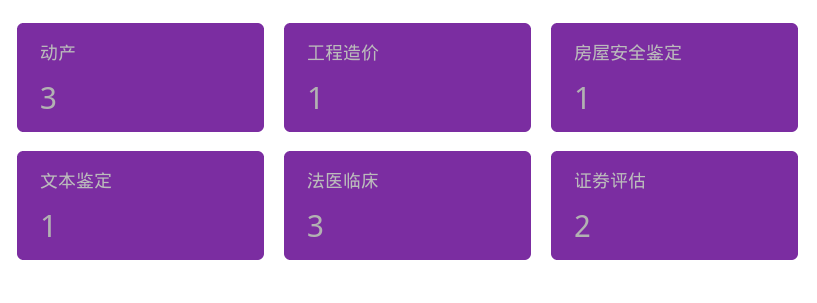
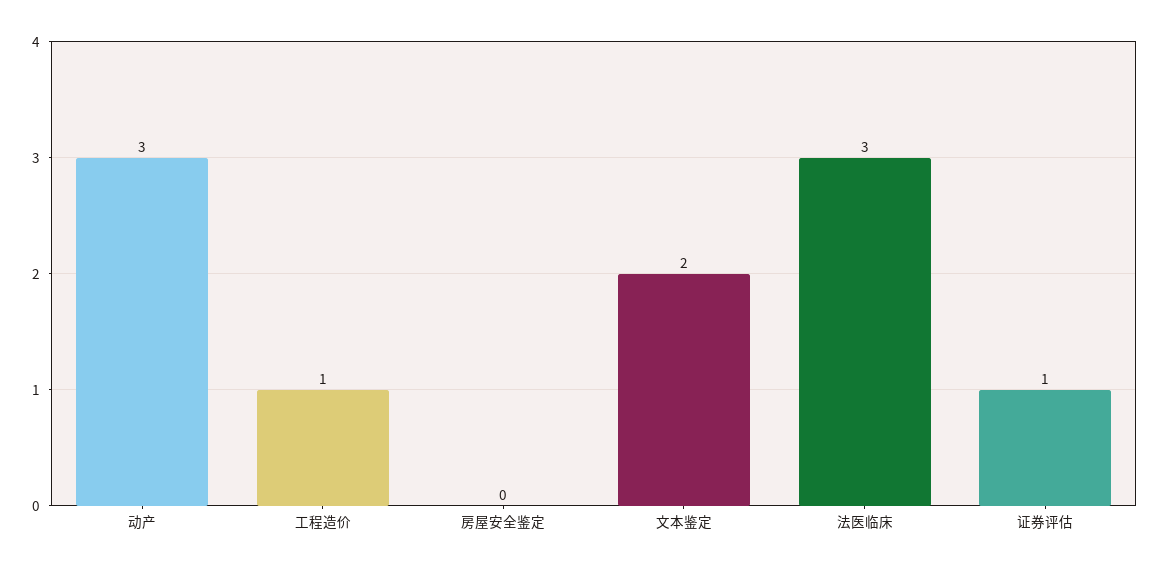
房屋安全鉴定: 1 -> 0
文本鉴定: 1 -> 2
证券评估: 2 -> 1

